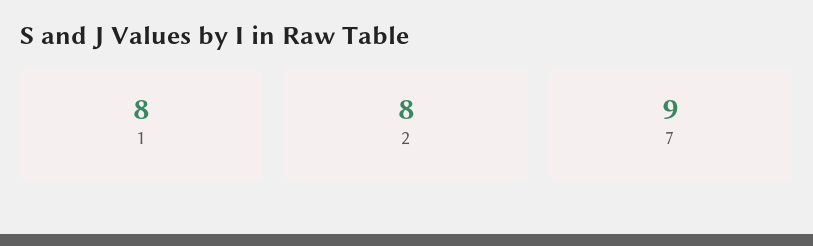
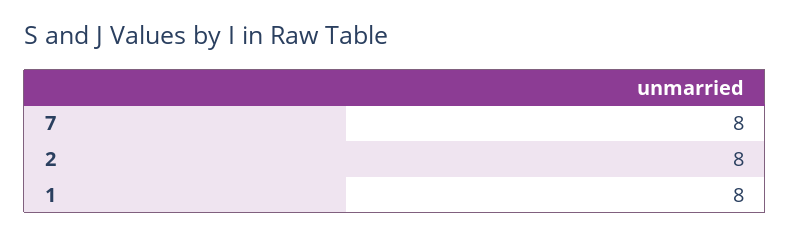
7: 9 -> 8

